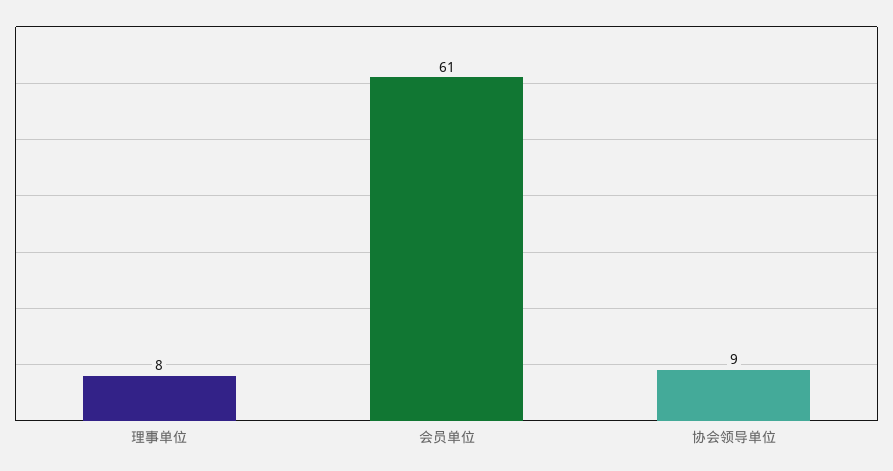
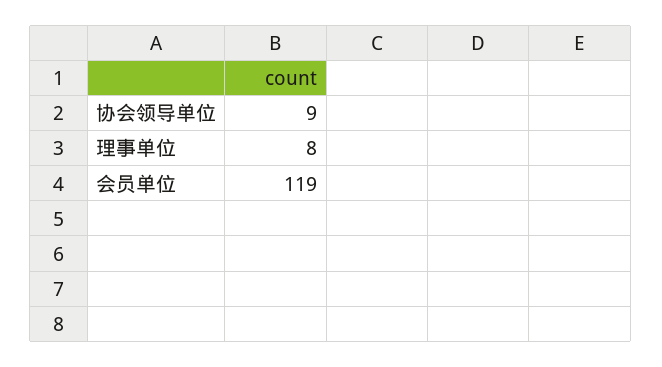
会员单位: 61 -> 119

